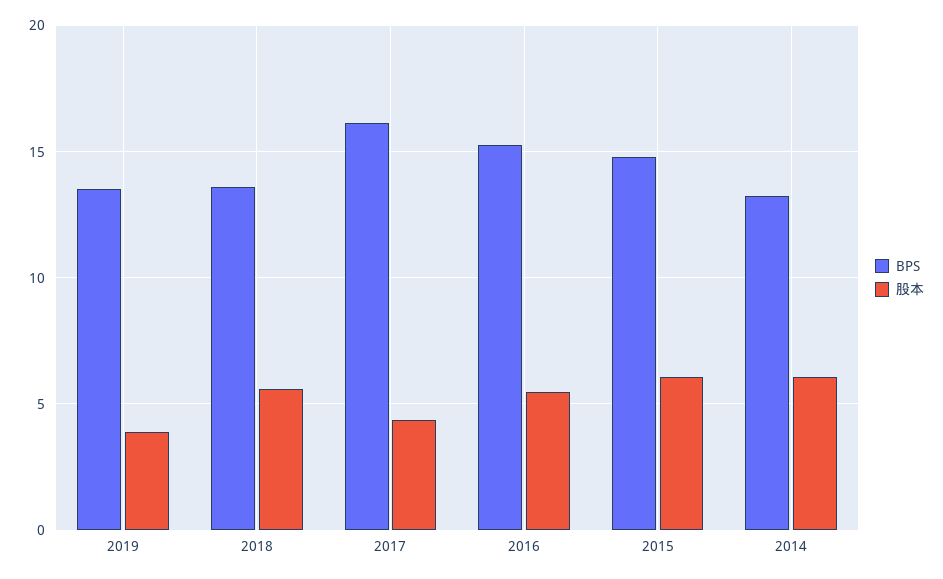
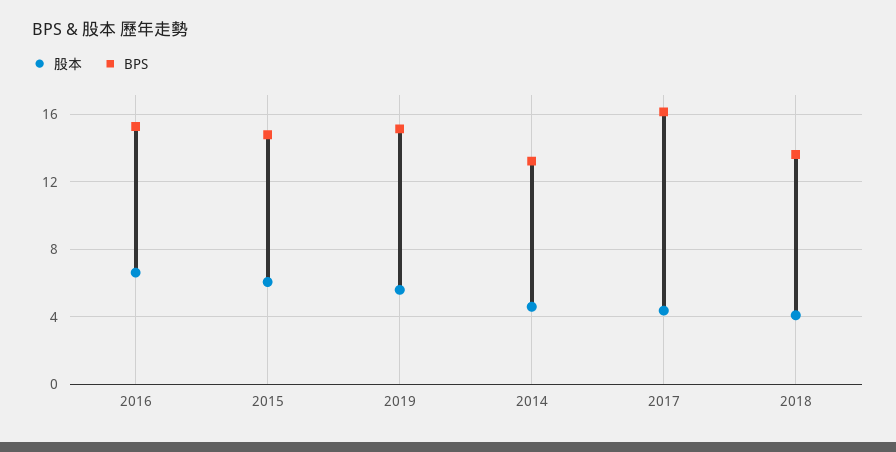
BPS, 2019: 13.5 -> 15
股本, 2019: 4 -> 5.5
股本, 2018: 5.5 -> 4
股本, 2016: 5.5 -> 6.5
股本, 2014: 6 -> 4.5

